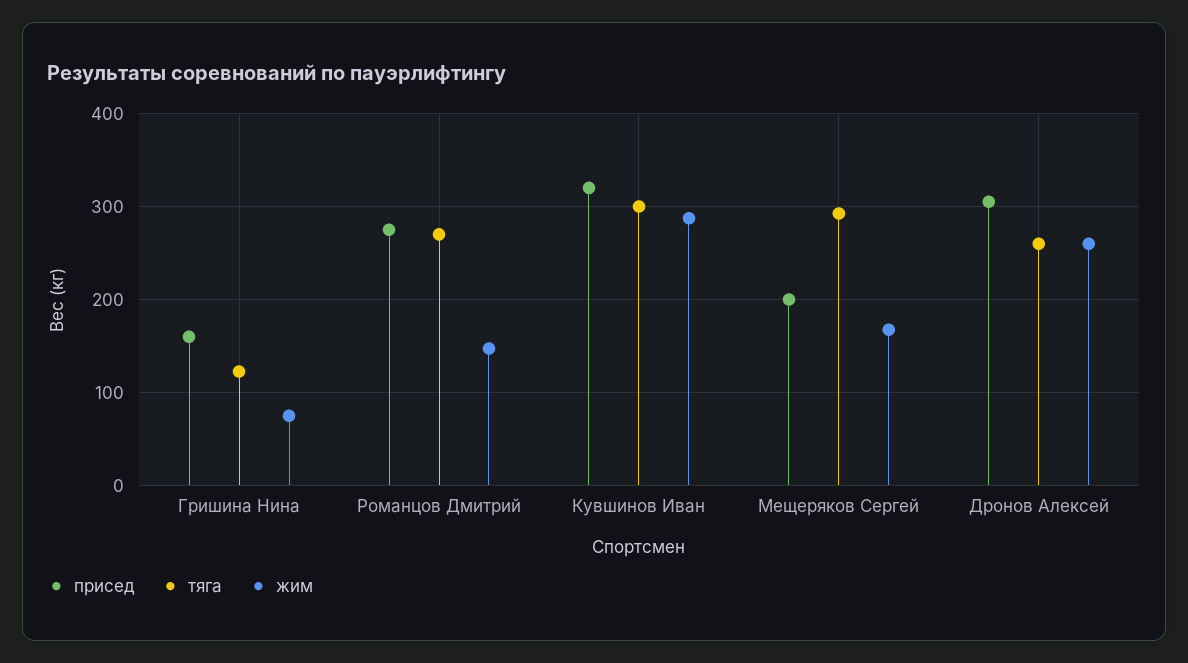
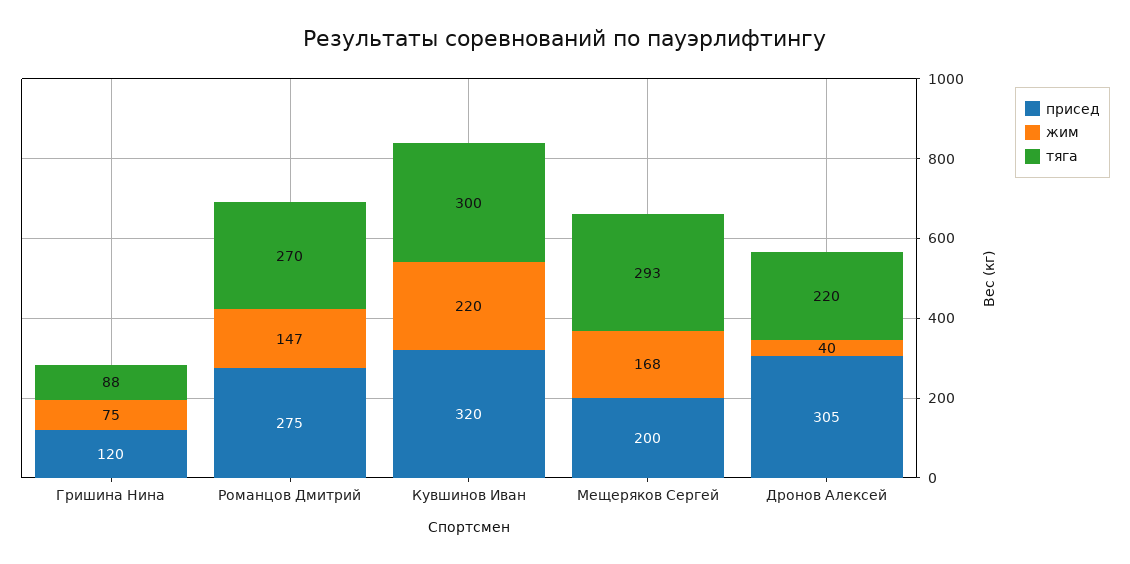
присед, Гришина Нина: 160 -> 120
тяга, Гришина Нина: 120 -> 88
жим, Кувшинов Иван: 290 -> 220
тяга, Дронов Алексей: 260 -> 220
жим, Дронов Алексей: 260 -> 40

